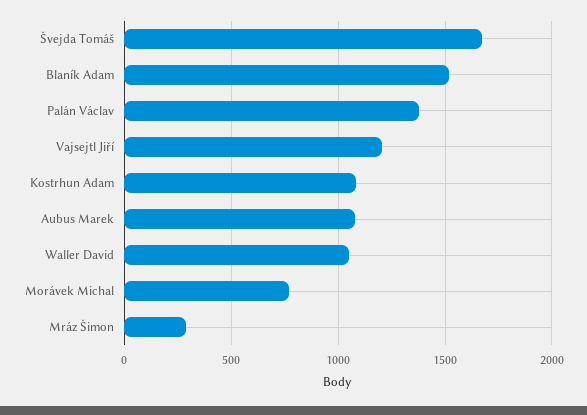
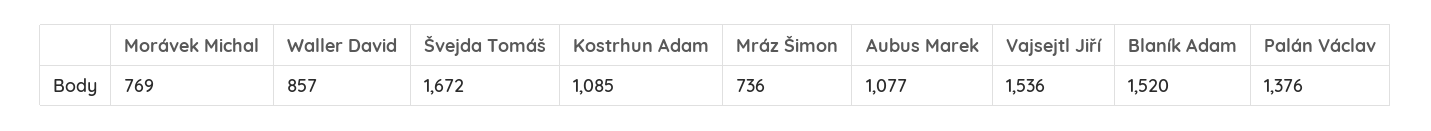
Vajsejtl Jiří: 1200 -> 1536
Waller David: 1050 -> 857
Mráz Šimon: 300 -> 736

